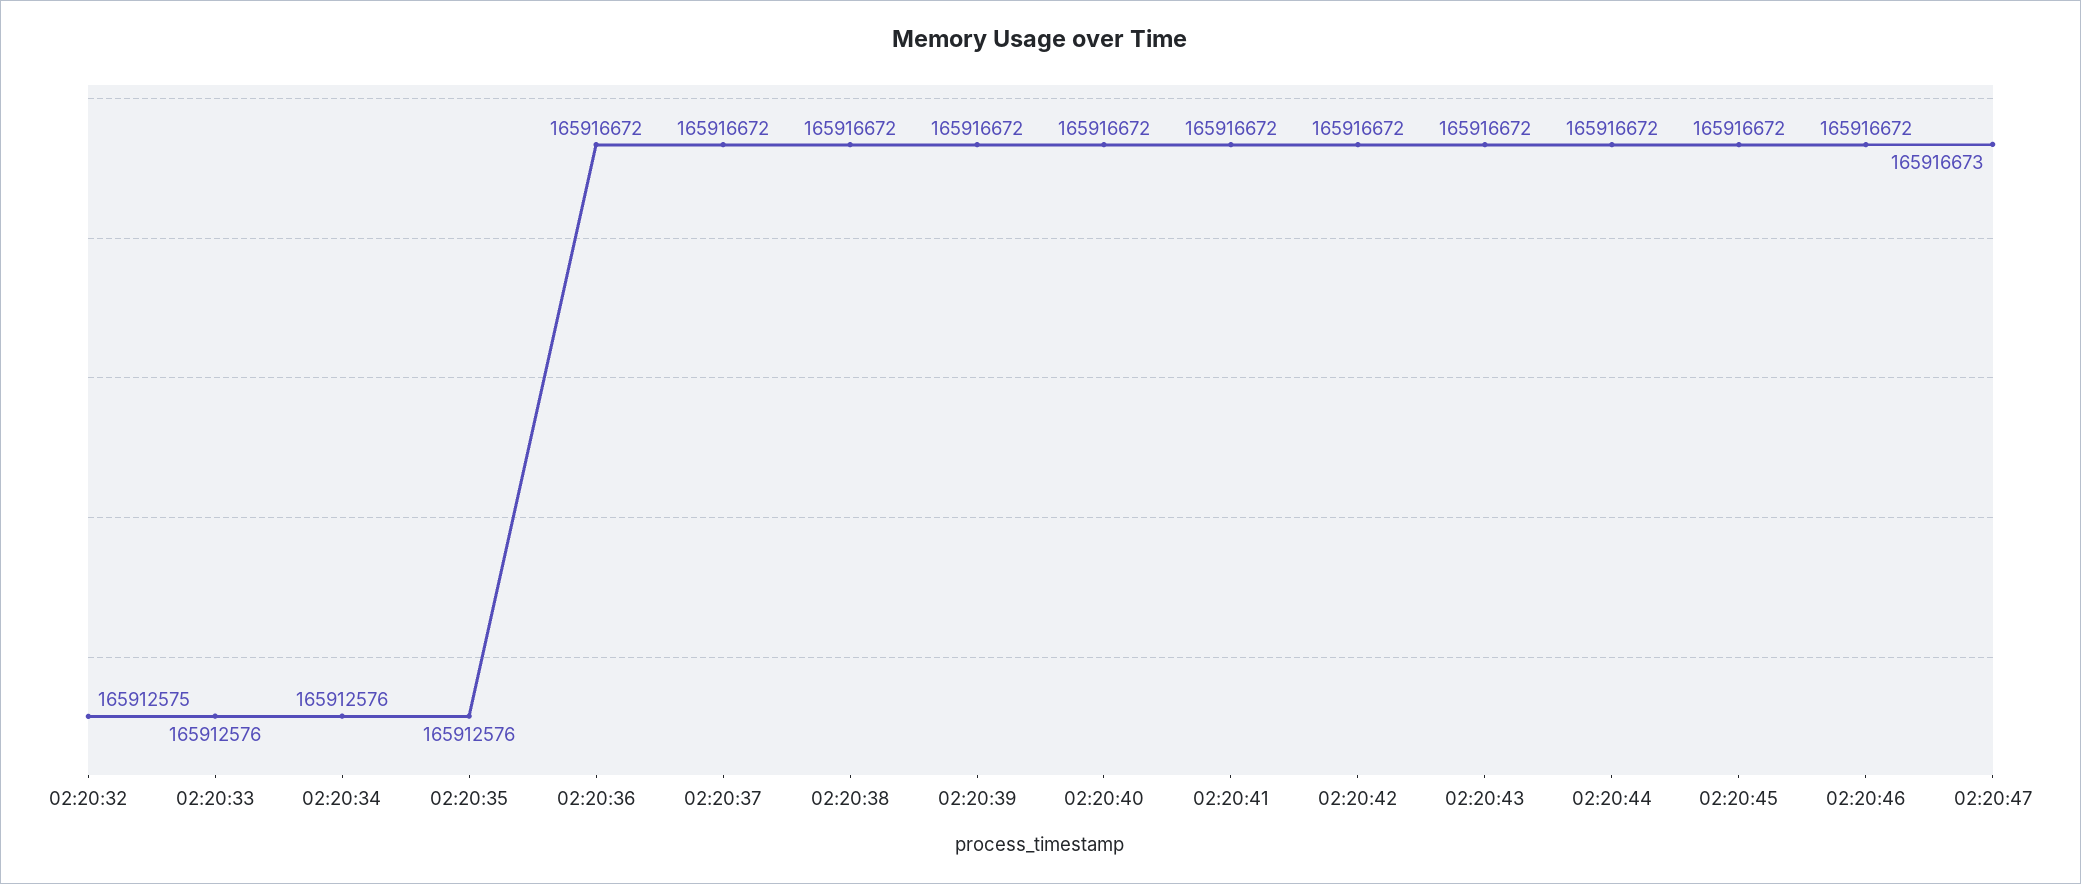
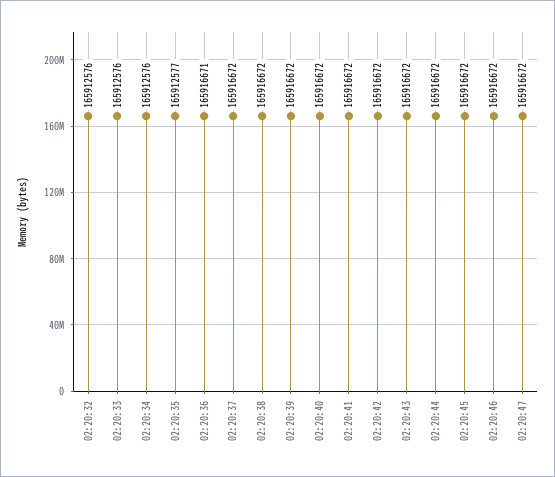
02:20:32: 165912575 -> 165912576
02:20:35: 165912576 -> 165912577
02:20:36: 165916672 -> 165916671
02:20:47: 165916673 -> 165916672

